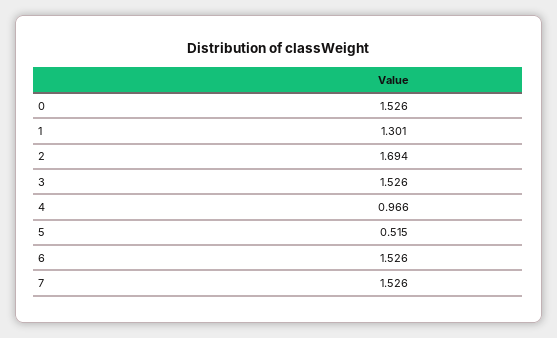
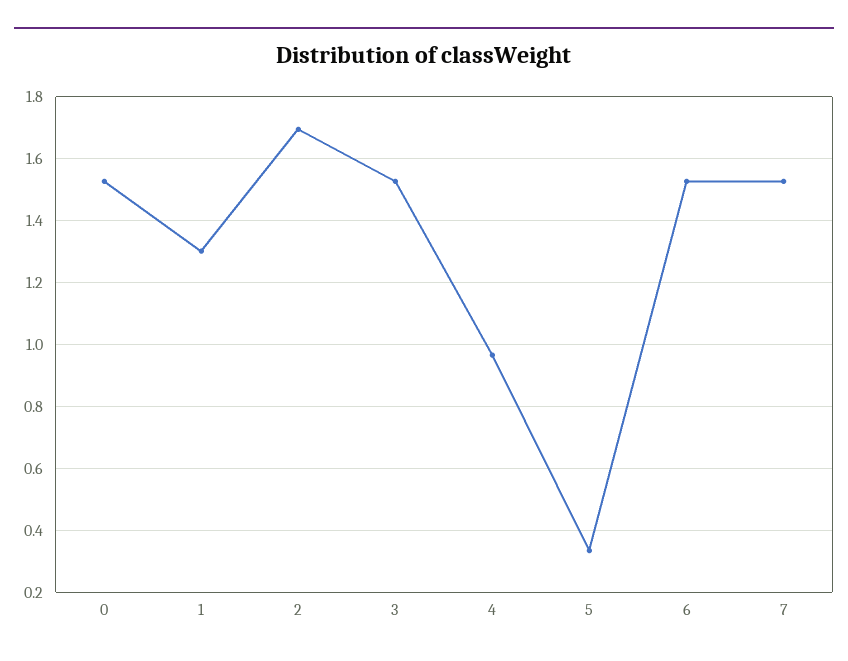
5: 0.515 -> 0.34

